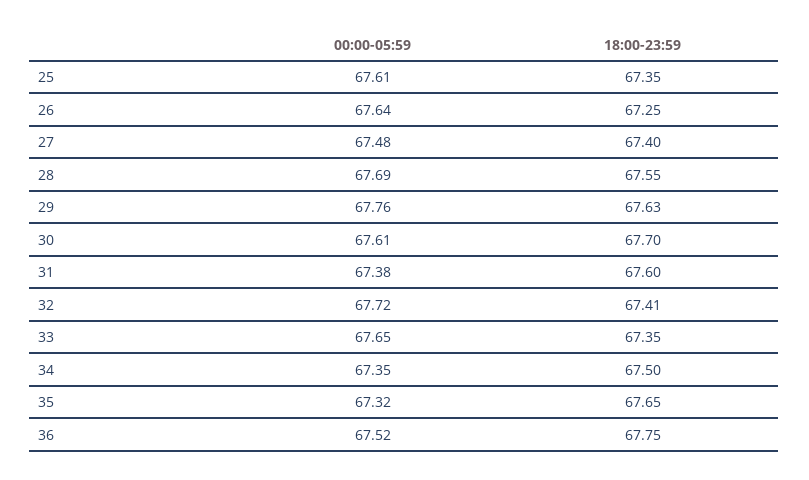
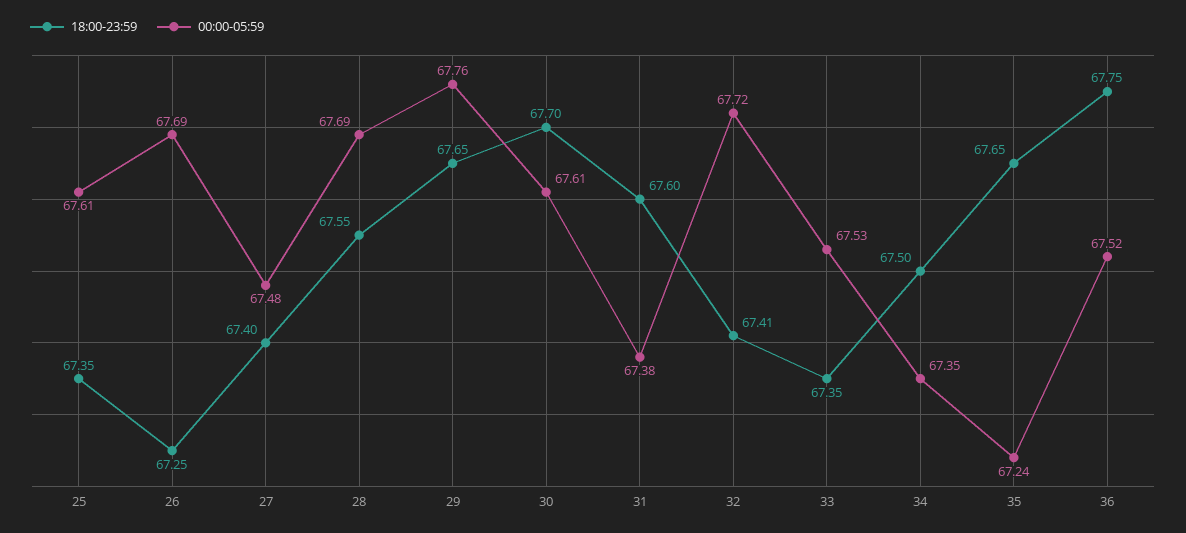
00:00-05:59, 26: 67.64 -> 67.69
18:00-23:59, 29: 67.63 -> 67.65
00:00-05:59, 33: 67.65 -> 67.53
00:00-05:59, 35: 67.32 -> 67.24

